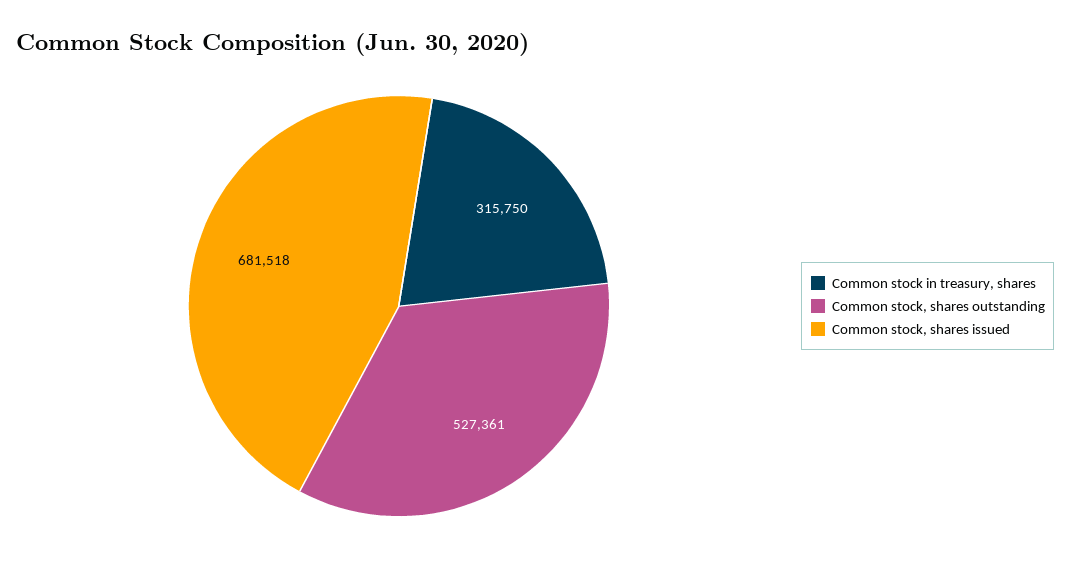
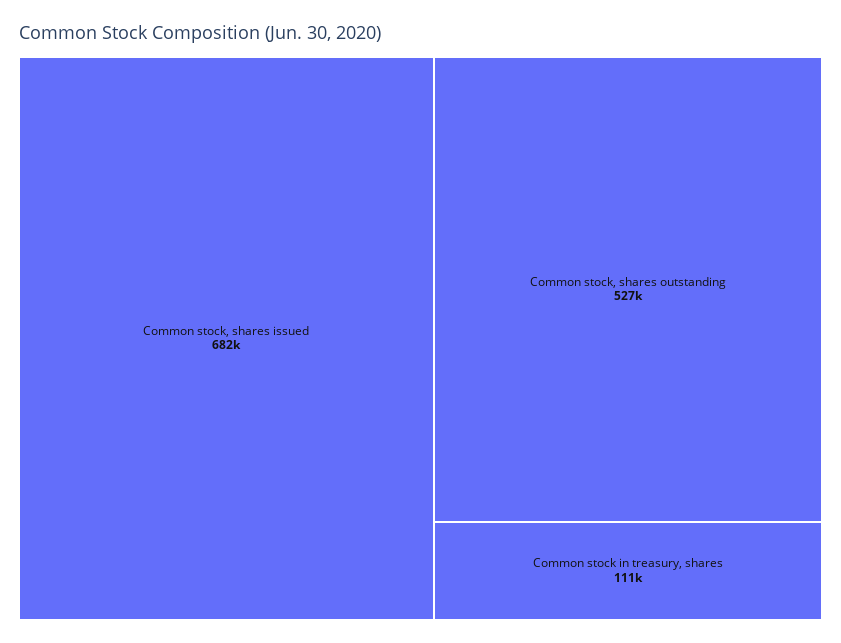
Common stock in treasury, shares: 315750 -> 111000

